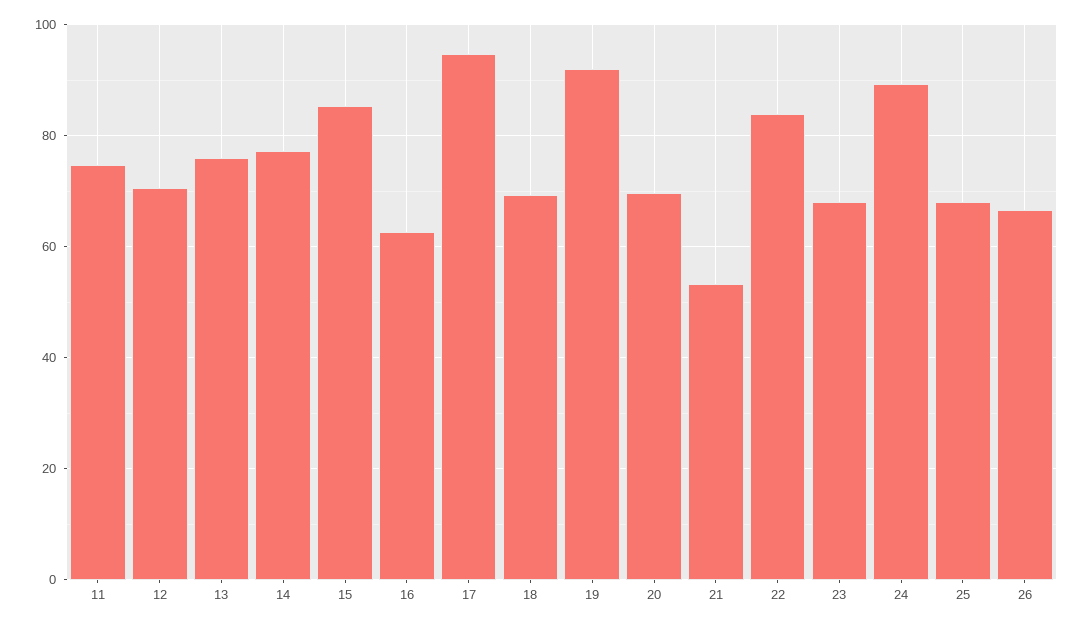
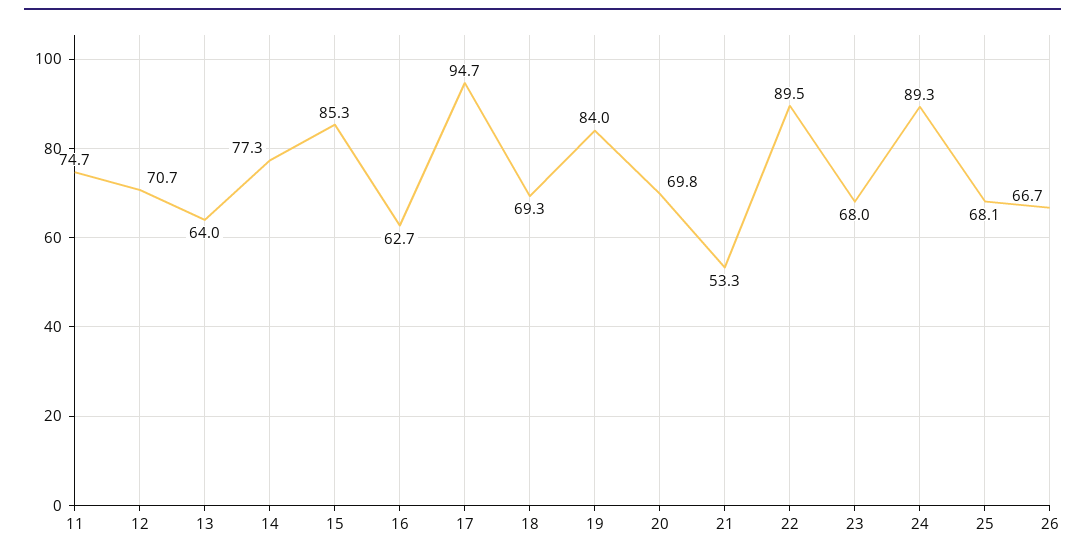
13: 76 -> 64
19: 92 -> 84
22: 84 -> 89.5

